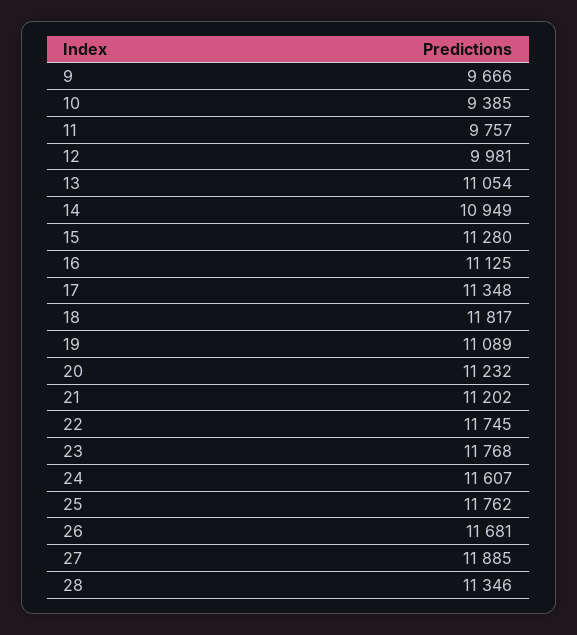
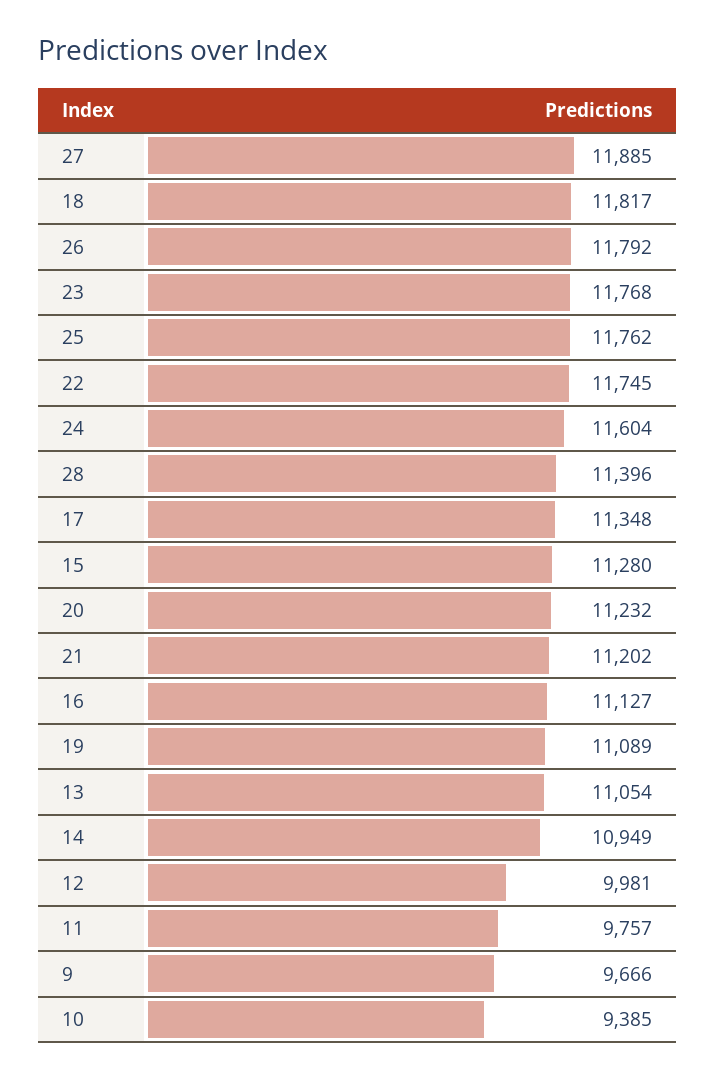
16: 11125 -> 11127
24: 11607 -> 11604
26: 11681 -> 11792
28: 11346 -> 11396

